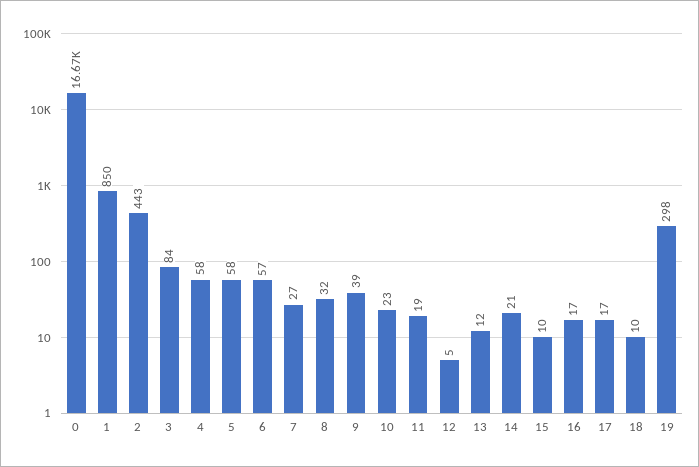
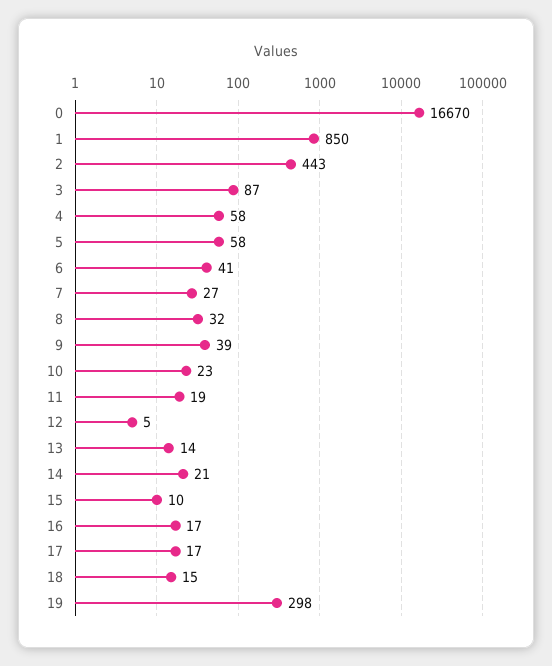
3: 84 -> 87
6: 57 -> 41
13: 12 -> 14
18: 10 -> 15

